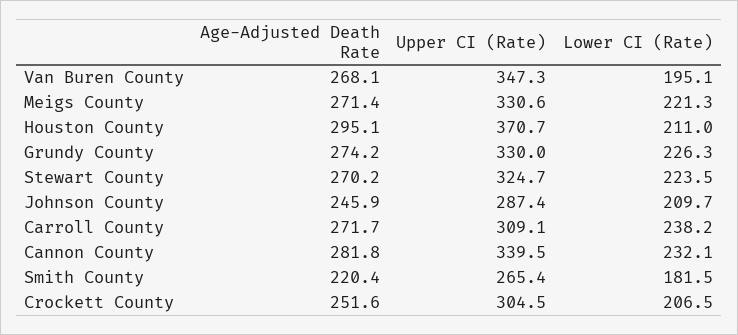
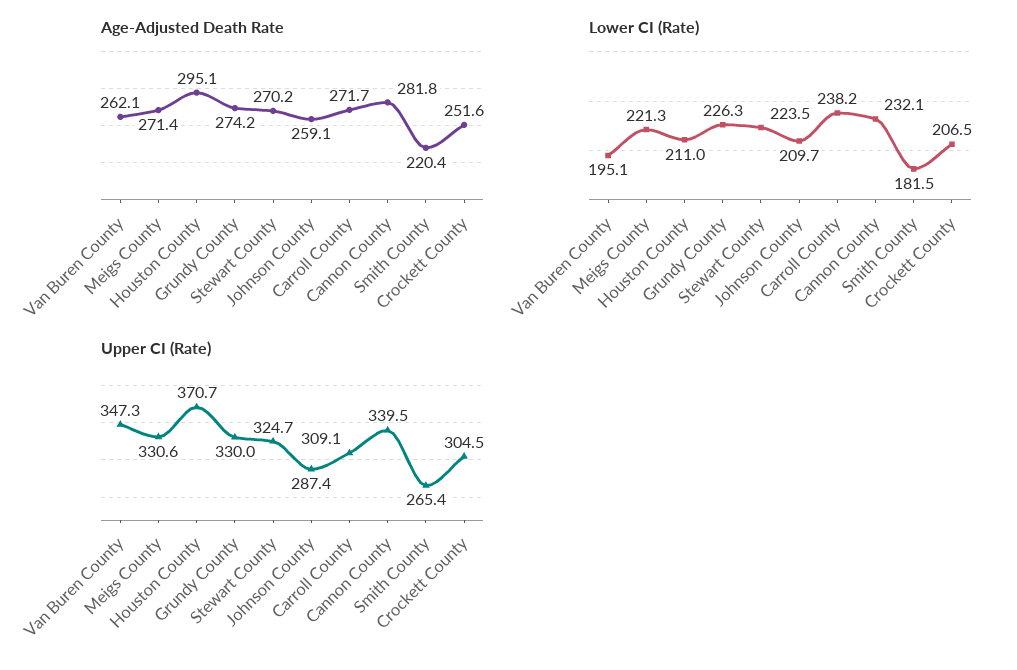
Age-Adjusted Death Rate, Van Buren County: 268.1 -> 262.1
Age-Adjusted Death Rate, Johnson County: 245.9 -> 259.1

